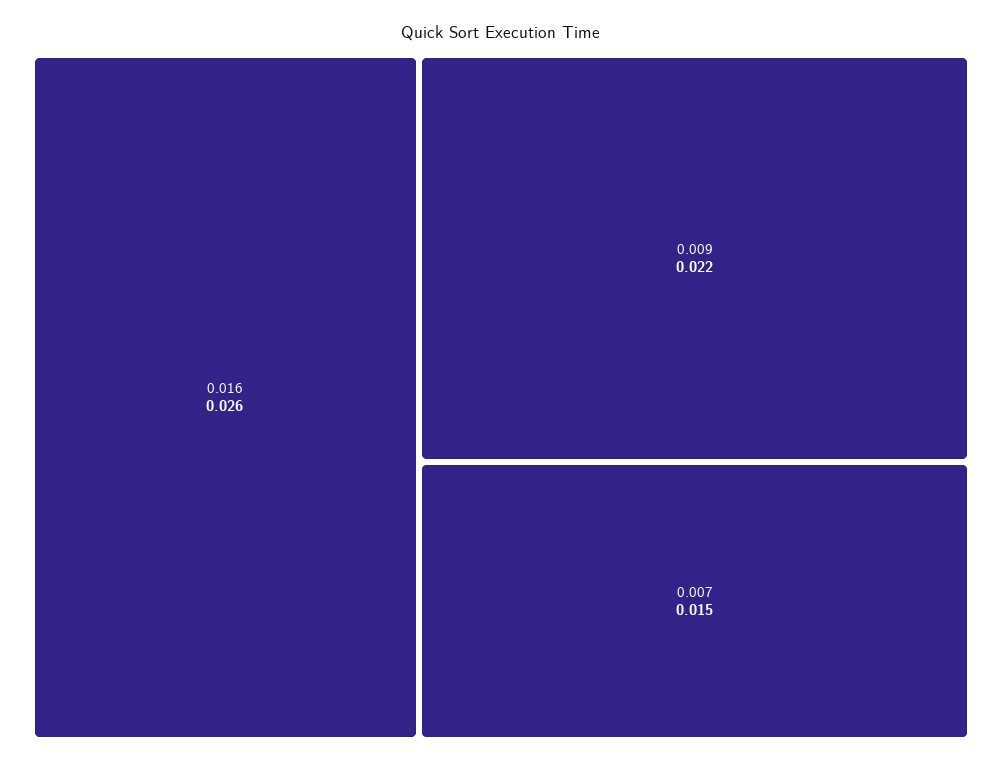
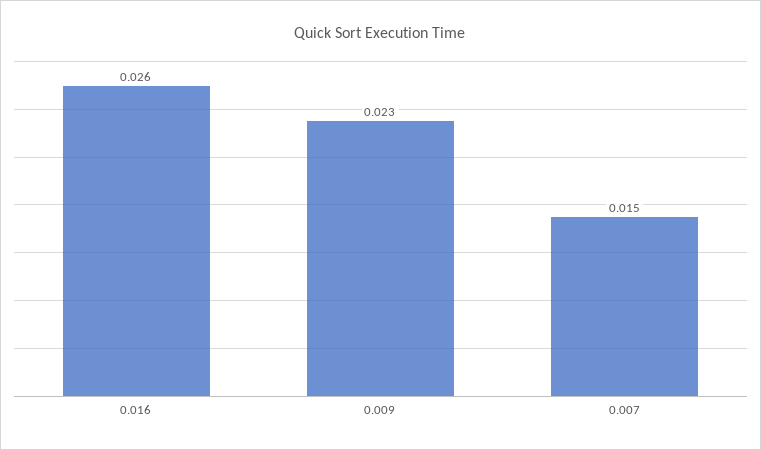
0.009: 0.022 -> 0.023

